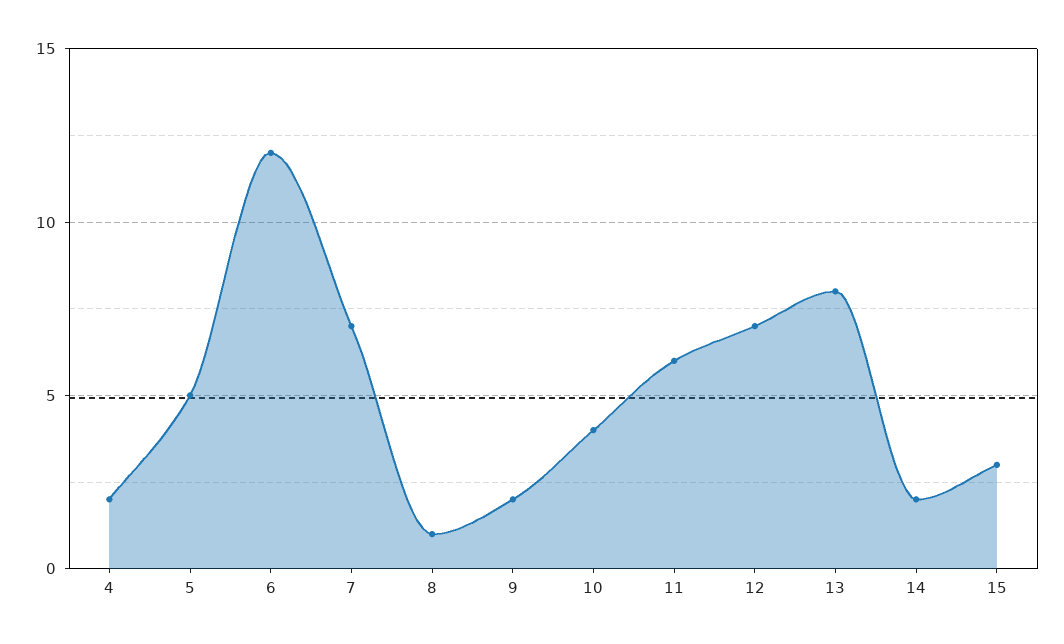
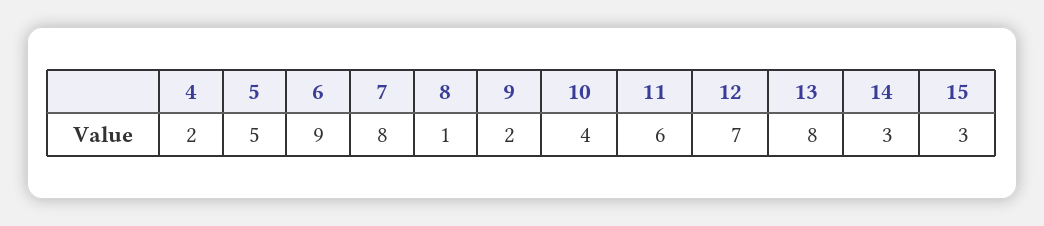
6: 12 -> 9
7: 7 -> 8
14: 2 -> 3

